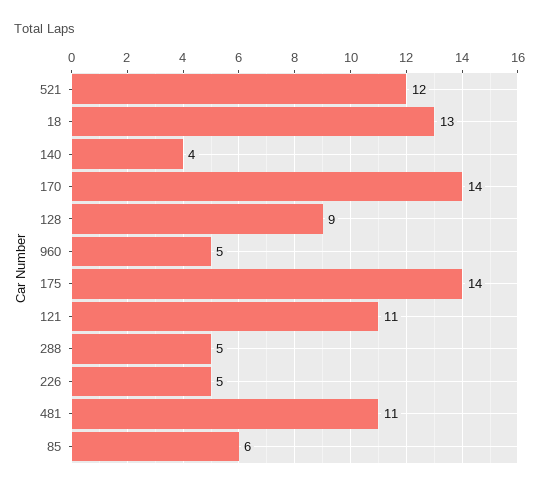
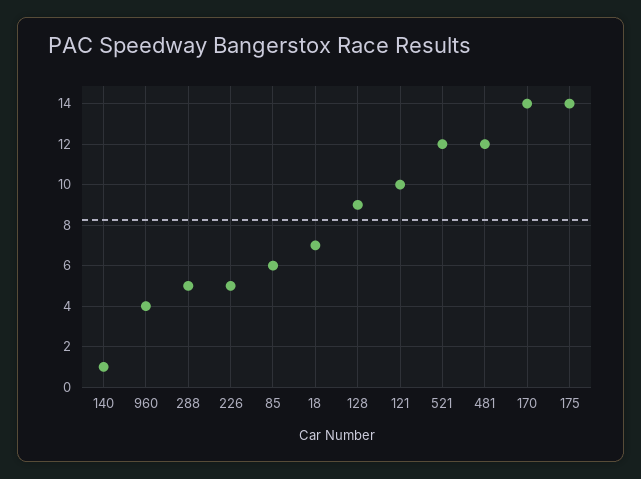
18: 13 -> 7
140: 4 -> 1
960: 5 -> 4
121: 11 -> 10
481: 11 -> 12

